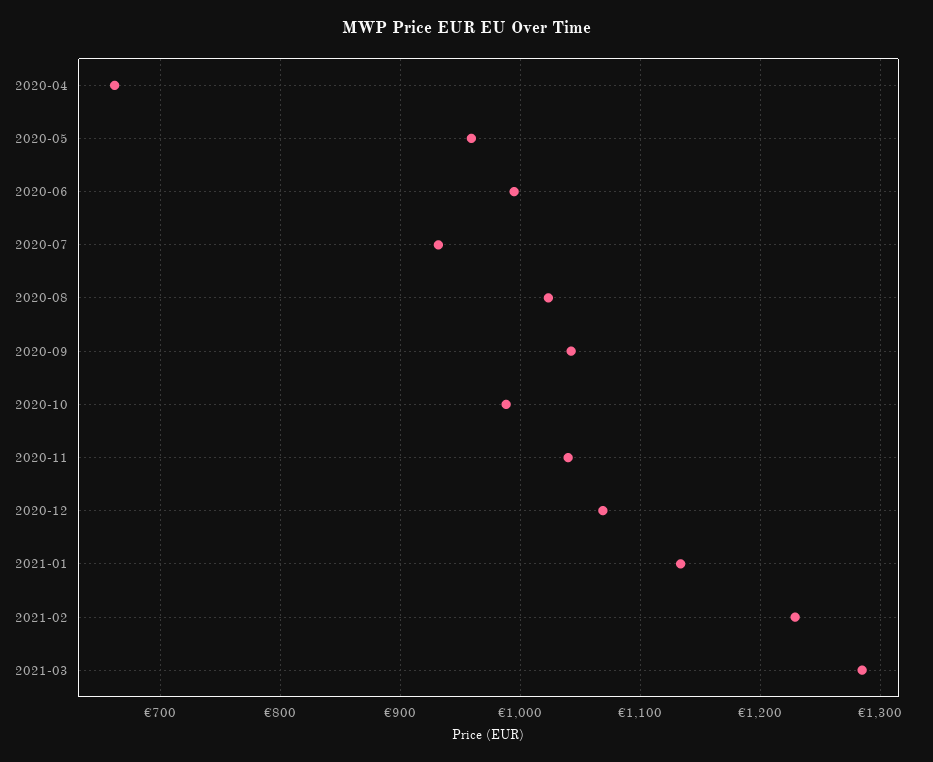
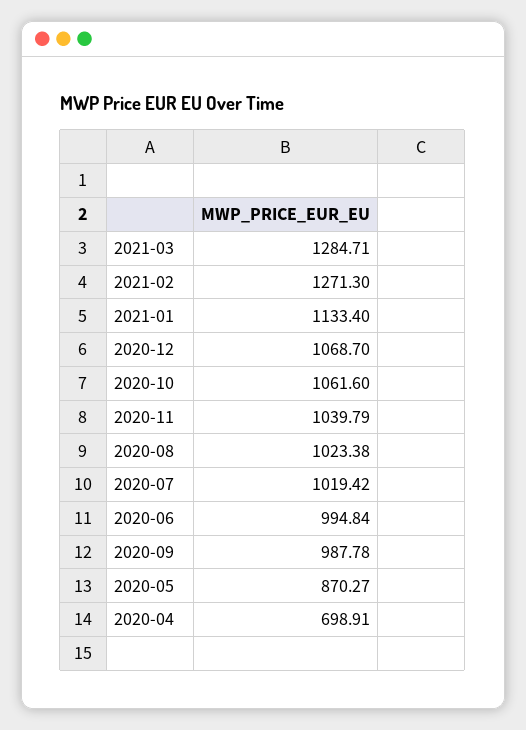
2020-04: 660 -> 698.91
2020-05: 960 -> 870.27
2020-07: 930 -> 1019.42
2020-09: 1040 -> 987.78
2020-10: 990 -> 1061.6
2021-02: 1230 -> 1271.3

